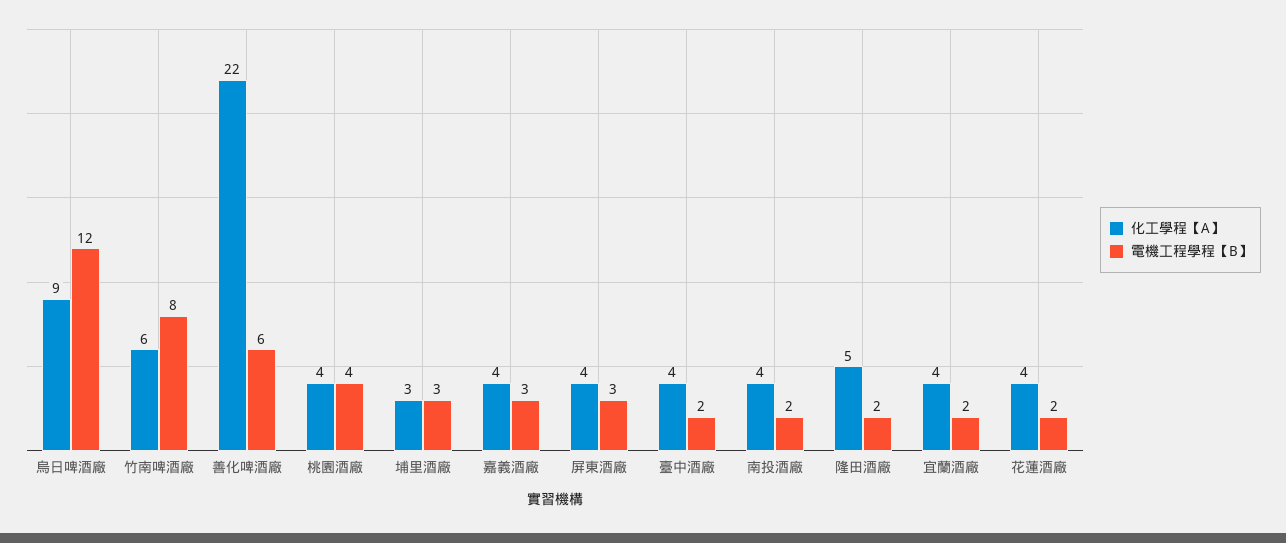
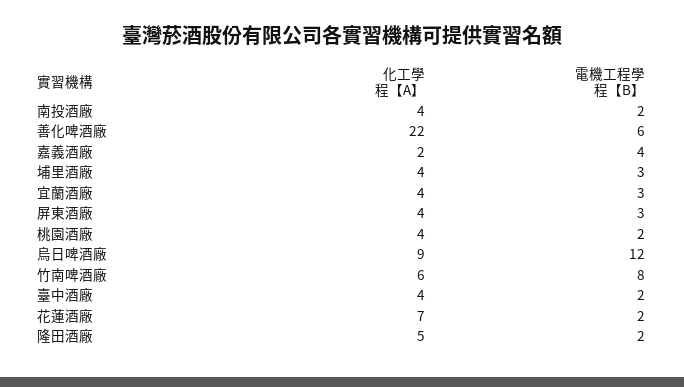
電機工程學程【B】, 桃園酒廠: 4 -> 2
化工學程【A】, 埔里酒廠: 3 -> 4
化工學程【A】, 嘉義酒廠: 4 -> 2
電機工程學程【B】, 嘉義酒廠: 3 -> 4
電機工程學程【B】, 宜蘭酒廠: 2 -> 3
化工學程【A】, 花蓮酒廠: 4 -> 7

